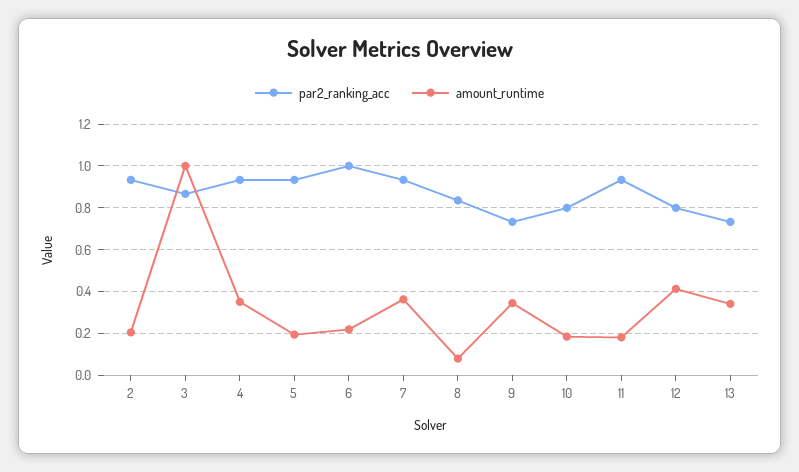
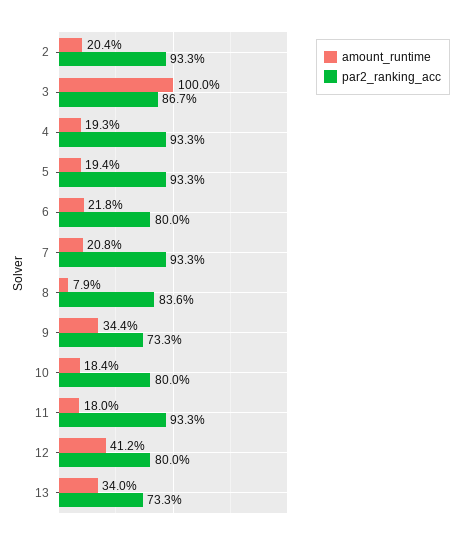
amount_runtime, 4: 0.35 -> 0.193
par2_ranking_acc, 6: 1 -> 0.8
amount_runtime, 7: 0.35 -> 0.208

